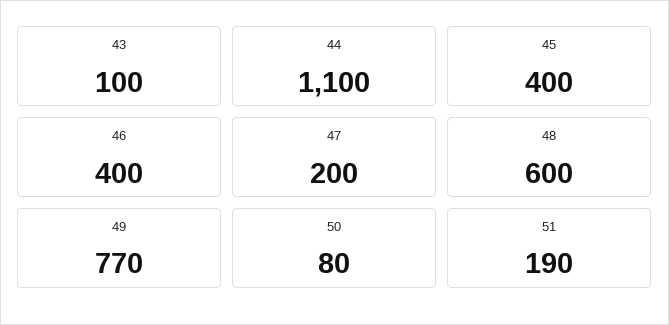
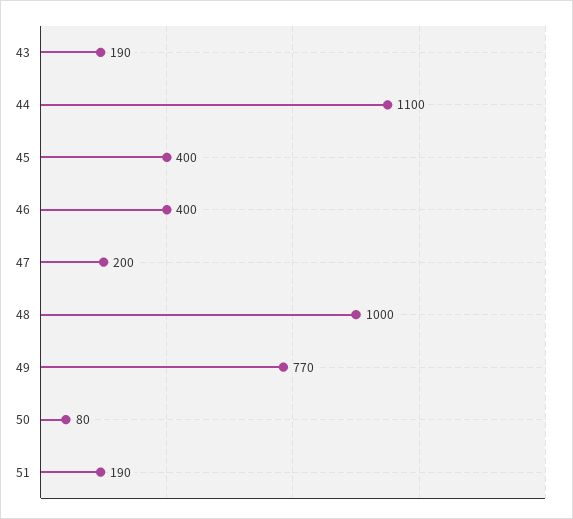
43: 100 -> 190
48: 600 -> 1000

